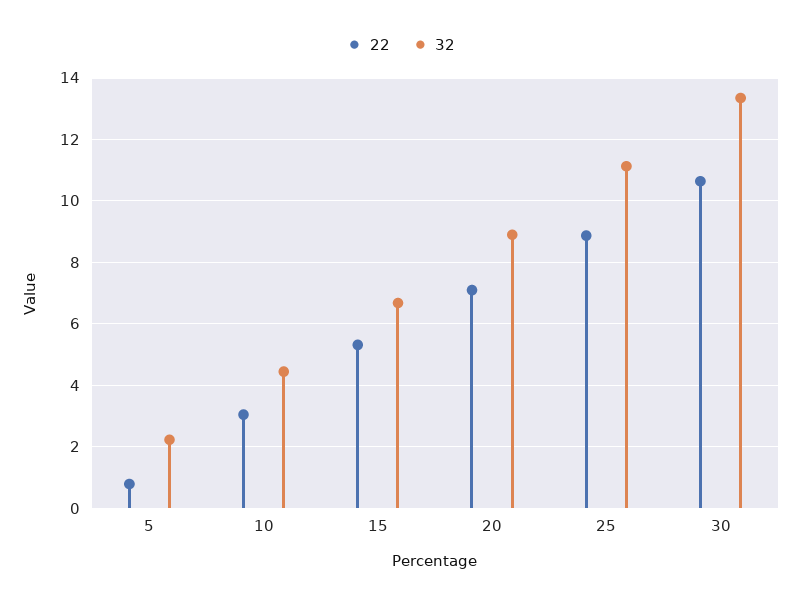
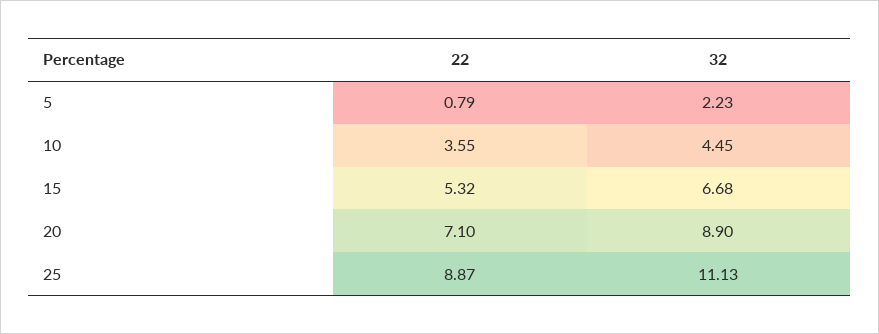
22, 10: 3 -> 3.55
22, 30: 10.6 -> none
32, 30: 13.4 -> none

